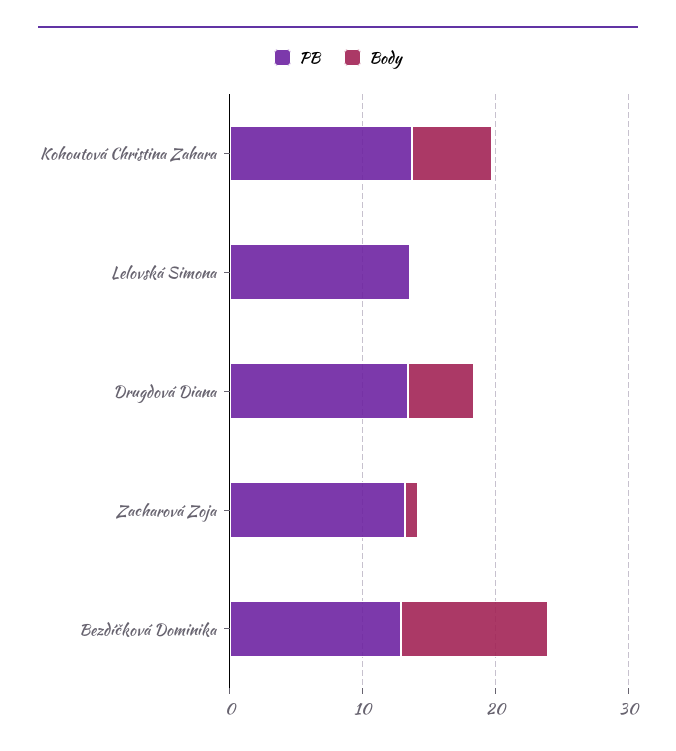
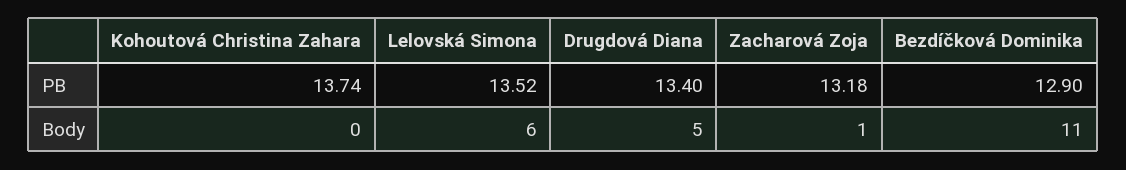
Body, Kohoutová Christina Zahara: 6 -> 0
Body, Lelovská Simona: 0 -> 6

